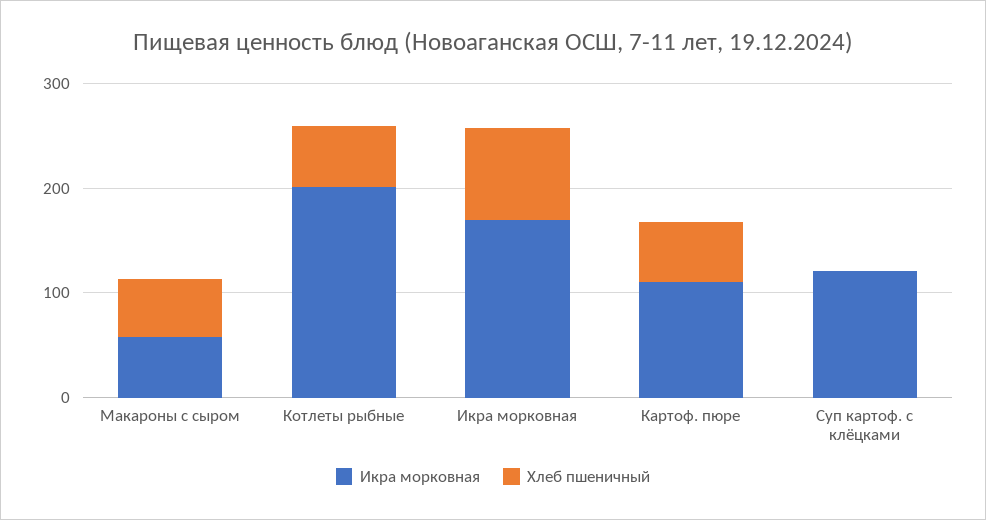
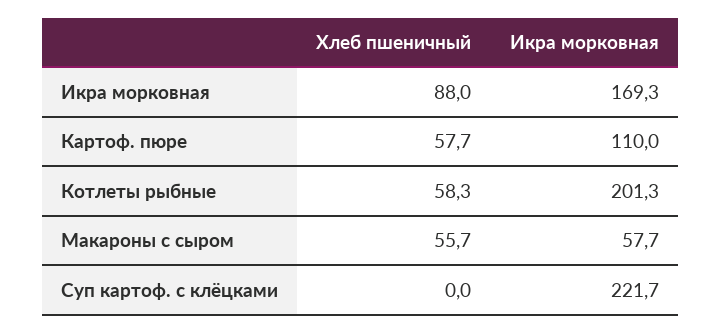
Икра морковная, Суп картоф. с клёцками: 120 -> 221.7

